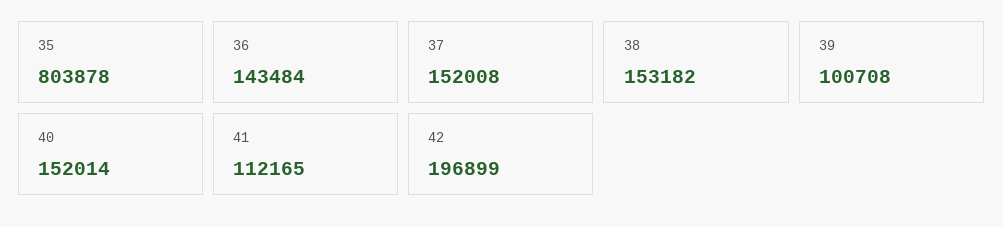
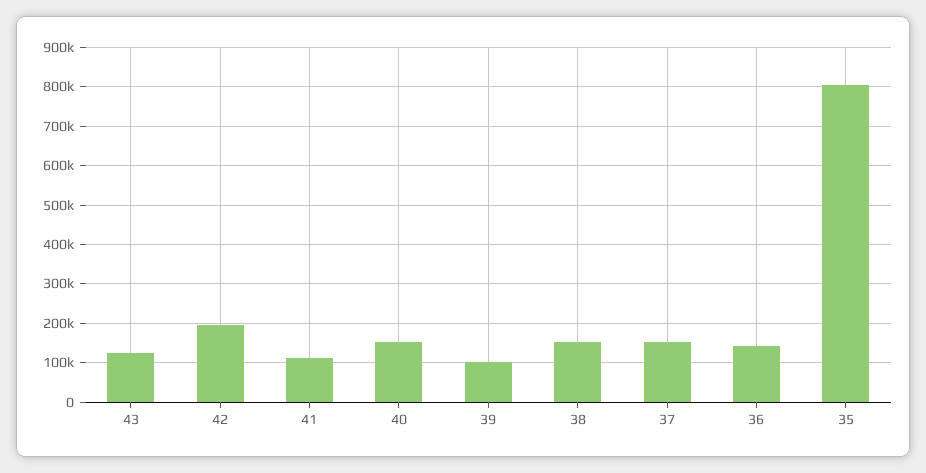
43: none -> 120000

